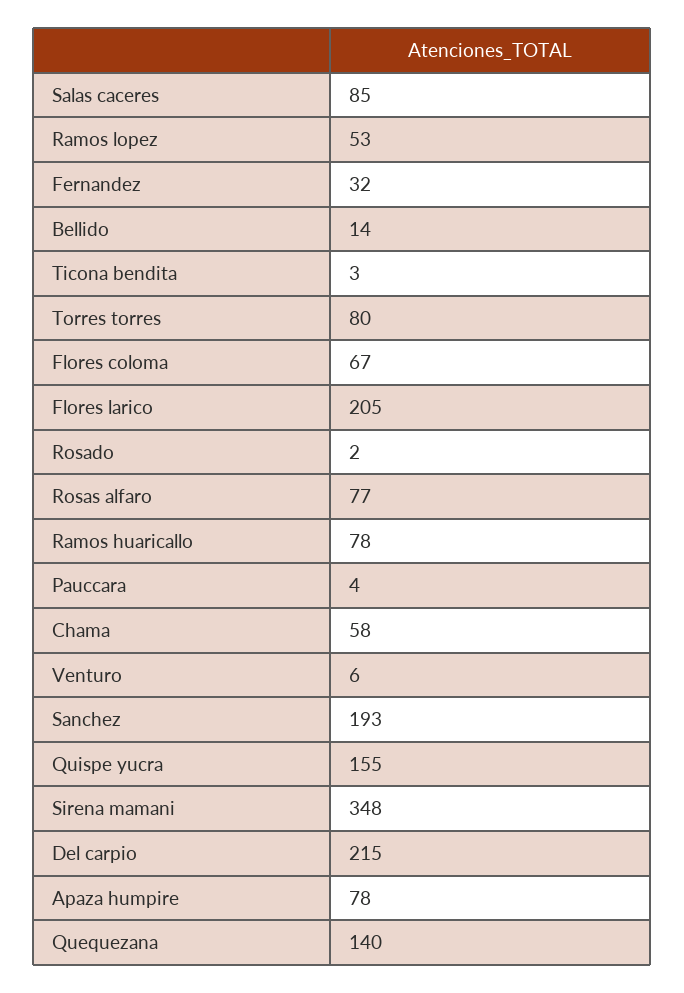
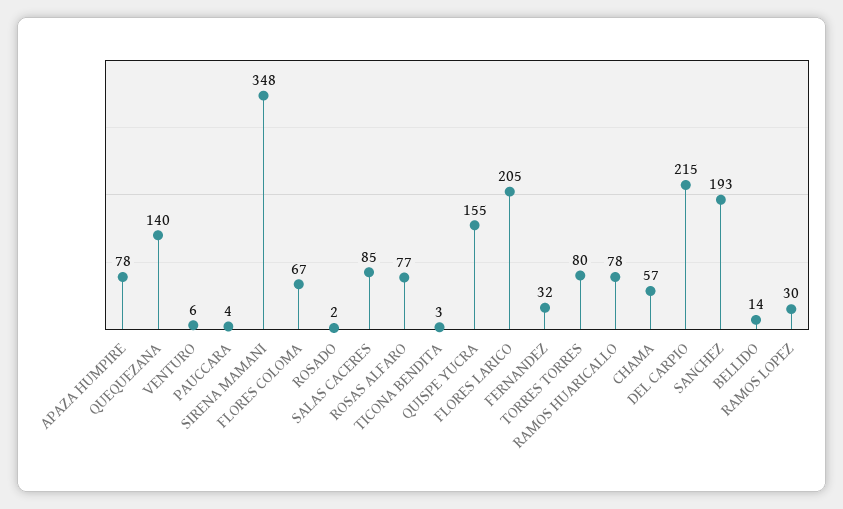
Ramos lopez: 53 -> 30
Chama: 58 -> 57

